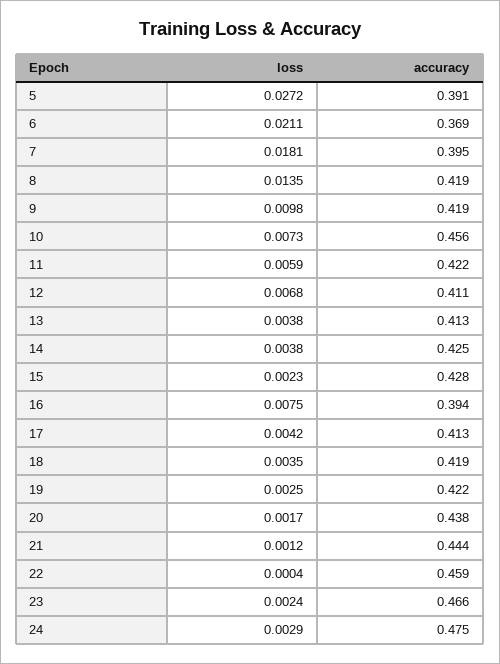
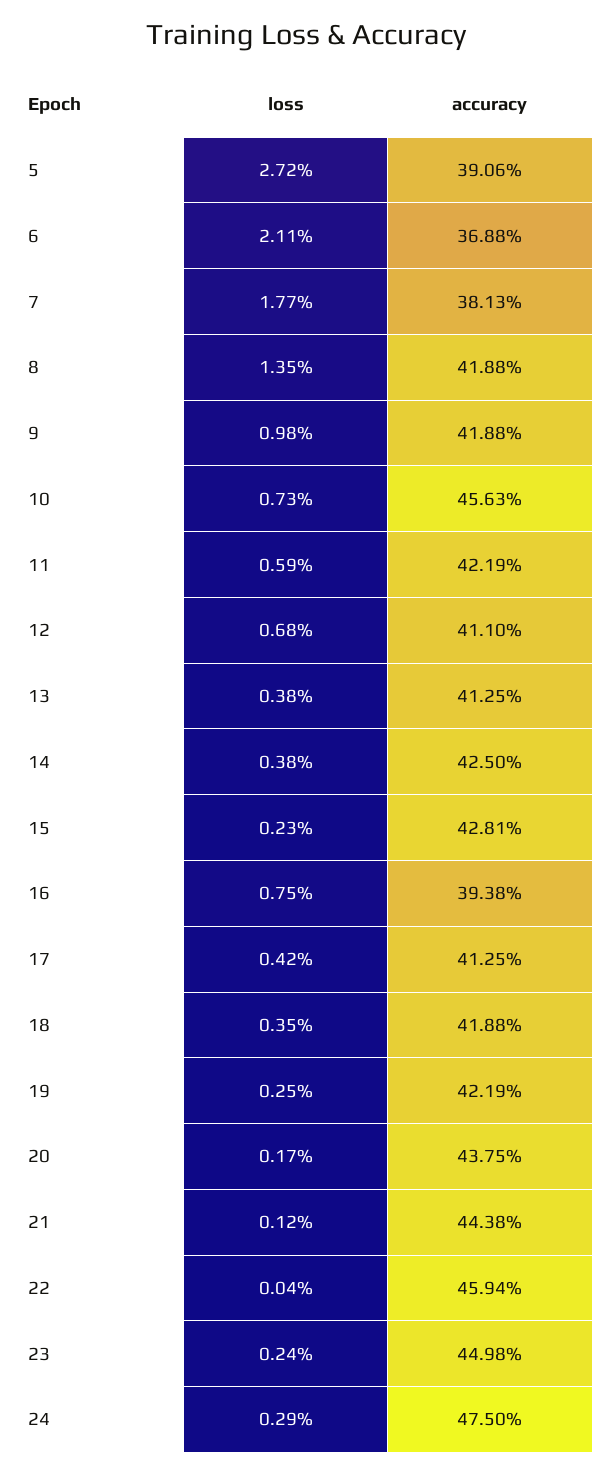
loss, 7: 0.0181 -> 0.0177
accuracy, 7: 0.395 -> 0.3813
accuracy, 23: 0.466 -> 0.4498

